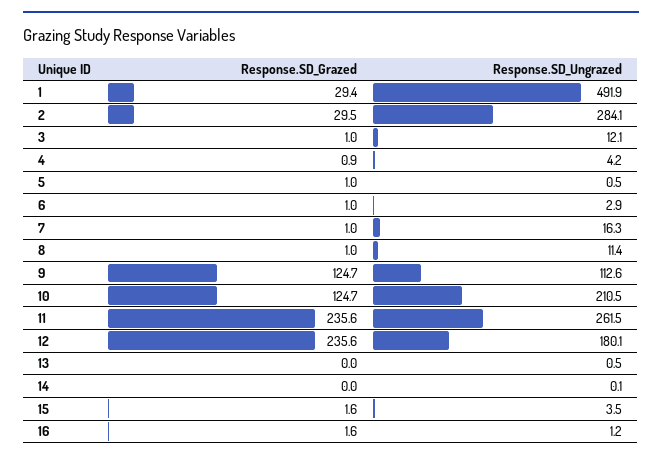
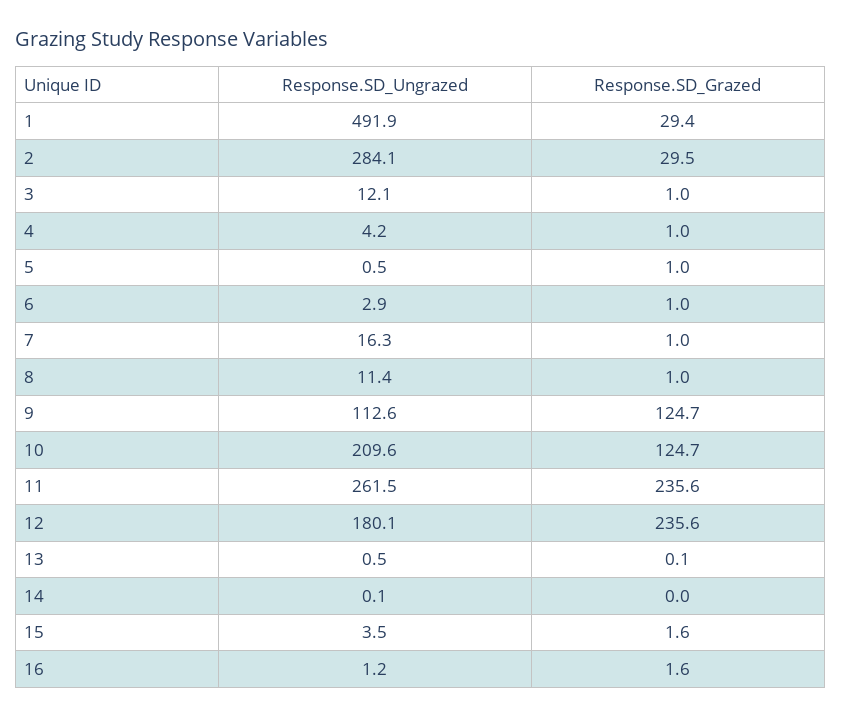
Response.SD_Grazed, 4: 0.9 -> 1
Response.SD_Ungrazed, 10: 210.5 -> 209.6
Response.SD_Grazed, 13: 0 -> 0.1

